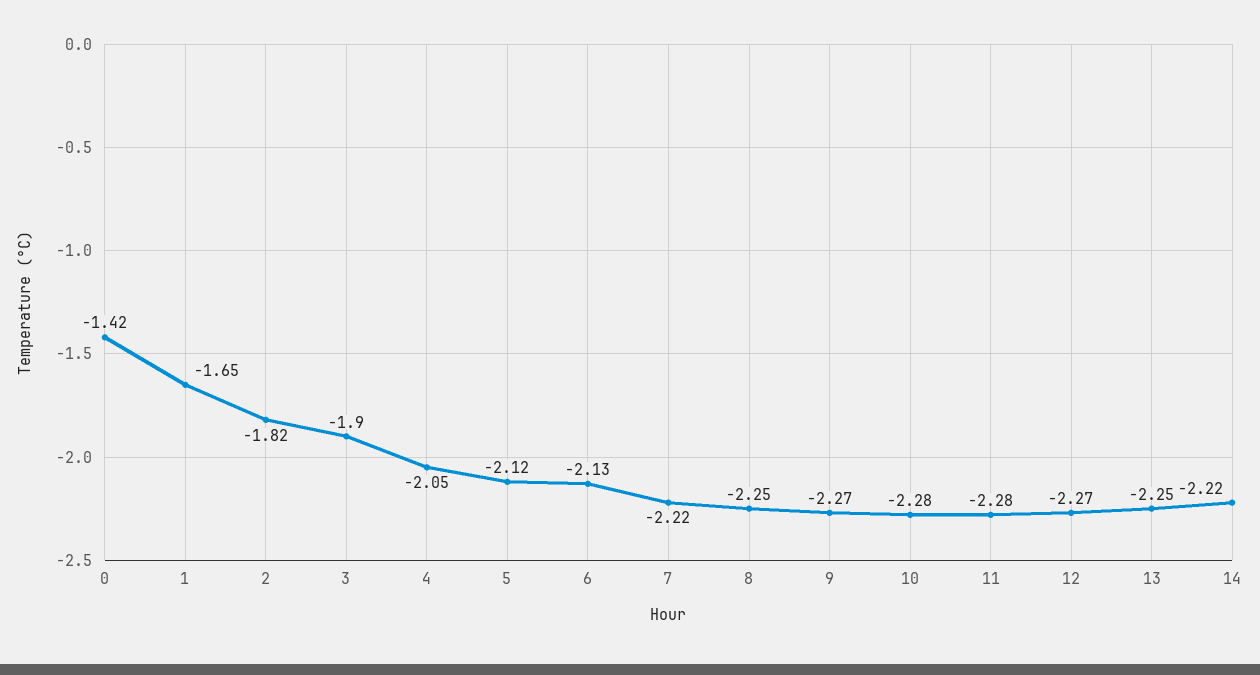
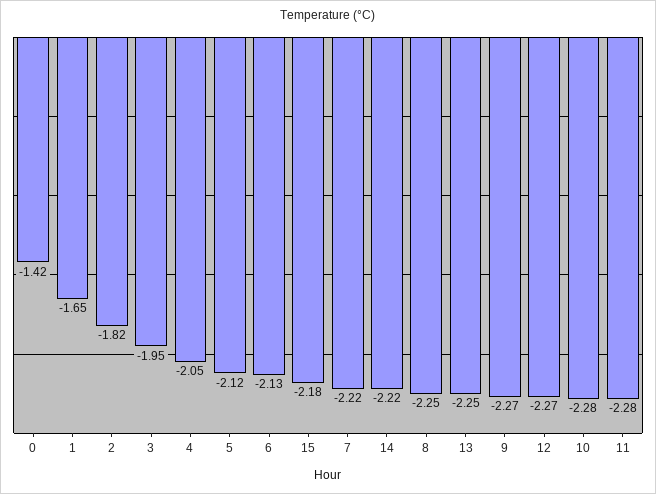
3: -1.9 -> -1.95
15: none -> -2.18

